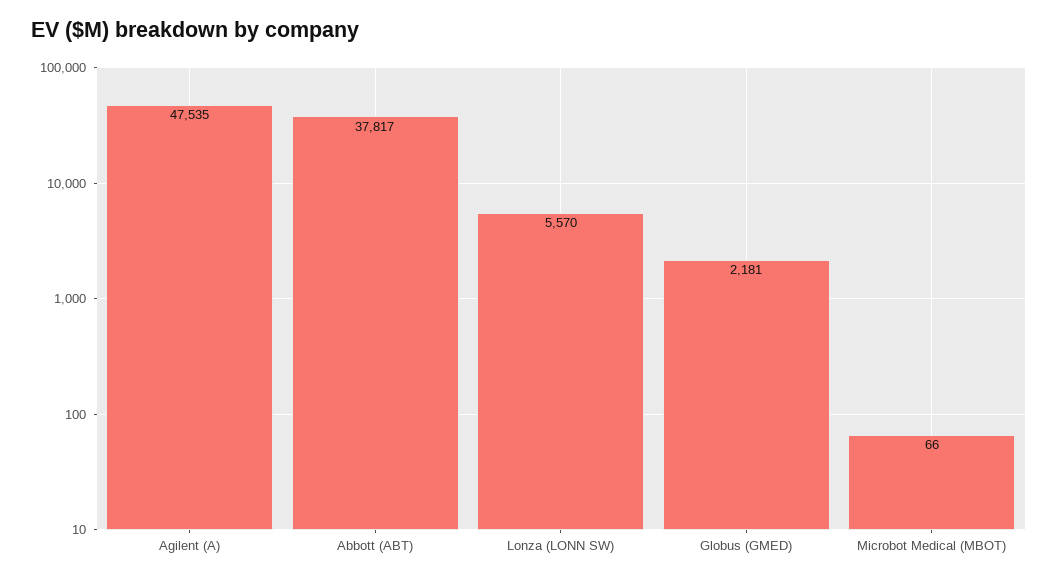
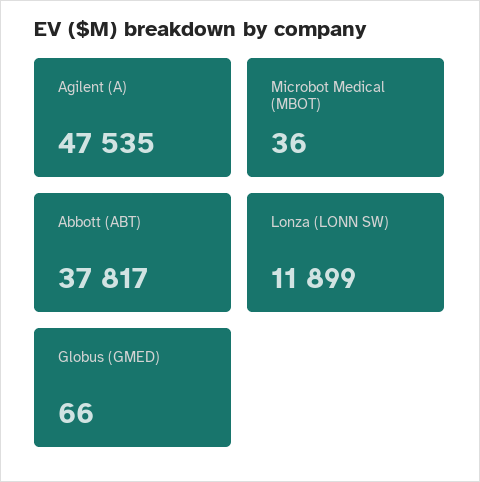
Lonza (LONN SW): 5570 -> 11899
Globus (GMED): 2181 -> 66
Microbot Medical (MBOT): 66 -> 36

